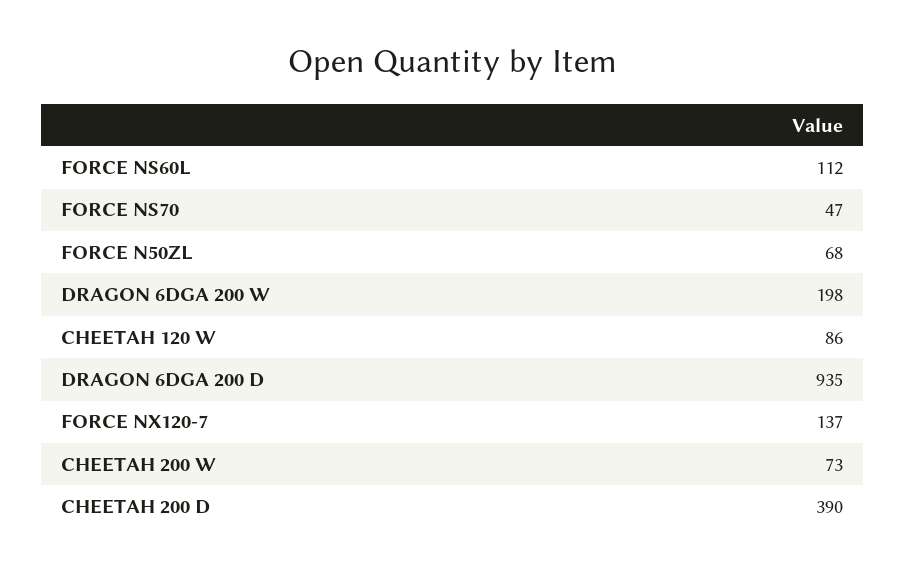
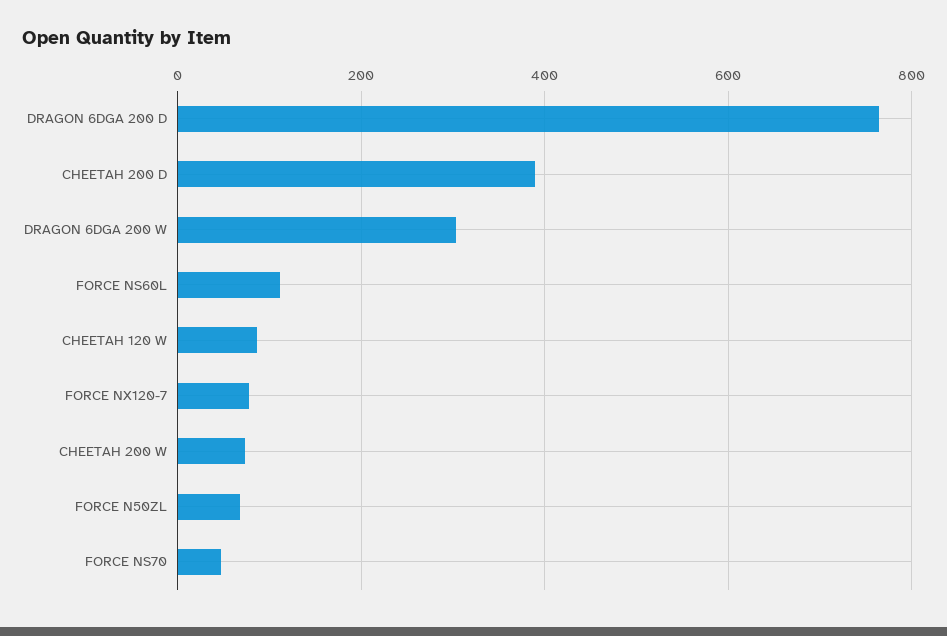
DRAGON 6DGA 200 W: 198 -> 300
DRAGON 6DGA 200 D: 935 -> 760
FORCE NX120-7: 137 -> 80

